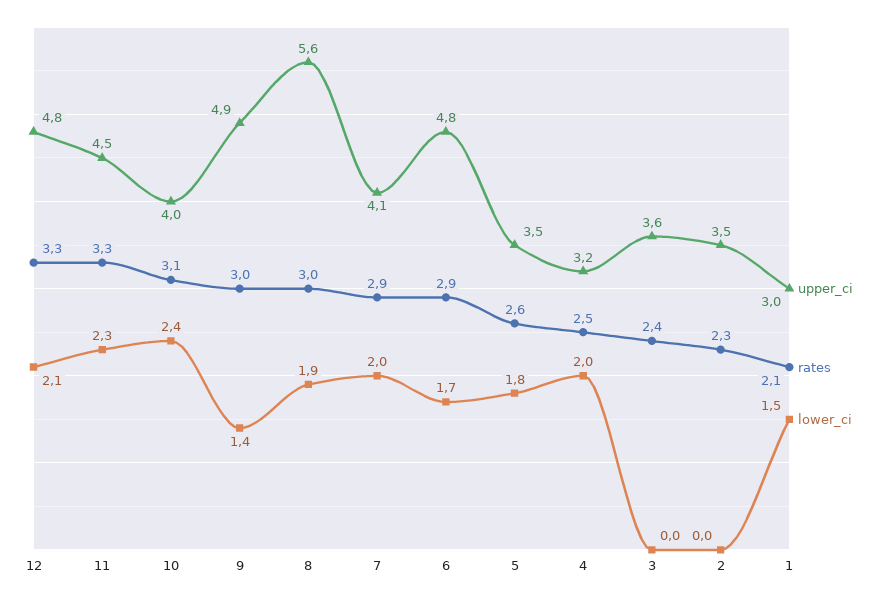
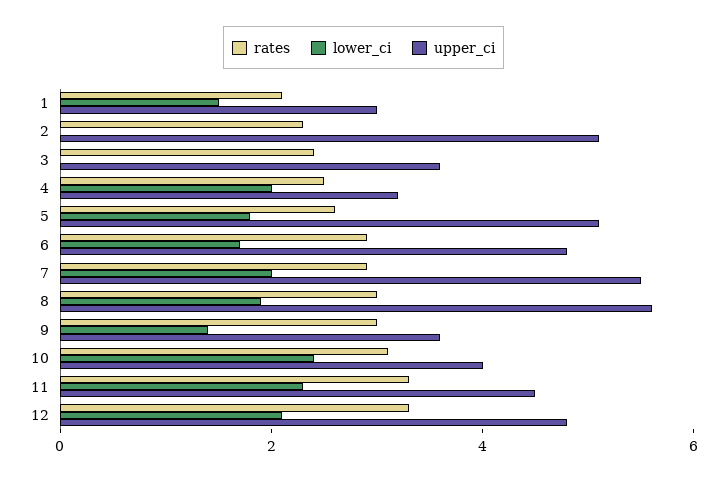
upper_ci, 9: 4.9 -> 3.5
upper_ci, 7: 4.1 -> 5.5
upper_ci, 5: 3.5 -> 5
upper_ci, 2: 3.5 -> 5

